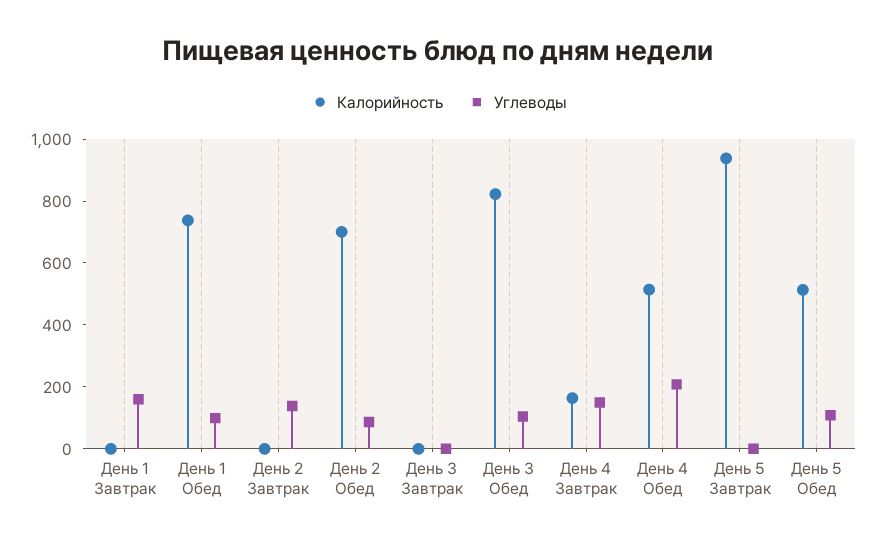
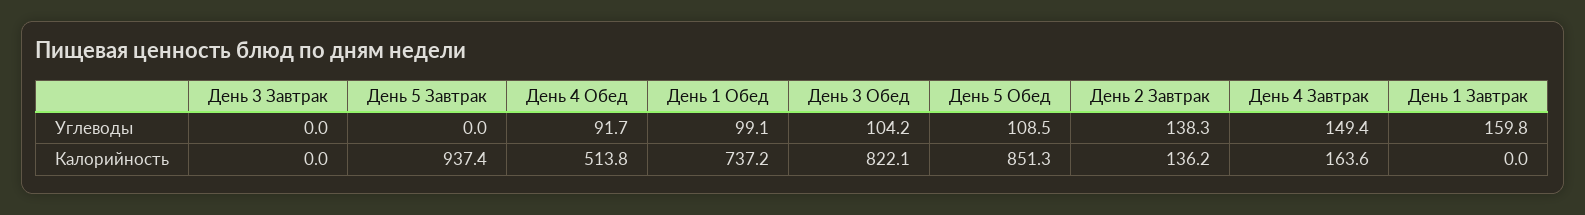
Калорийность, День 2 Завтрак: 0 -> 136.2
Калорийность, День 2 Обед: 700 -> none
Углеводы, День 2 Обед: 100 -> none
Углеводы, День 4 Обед: 200 -> 91.7
Калорийность, День 5 Обед: 500 -> 851.3

